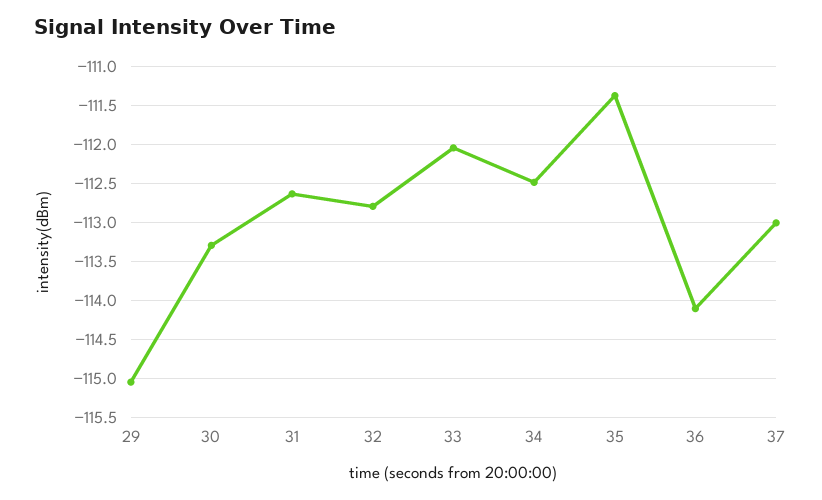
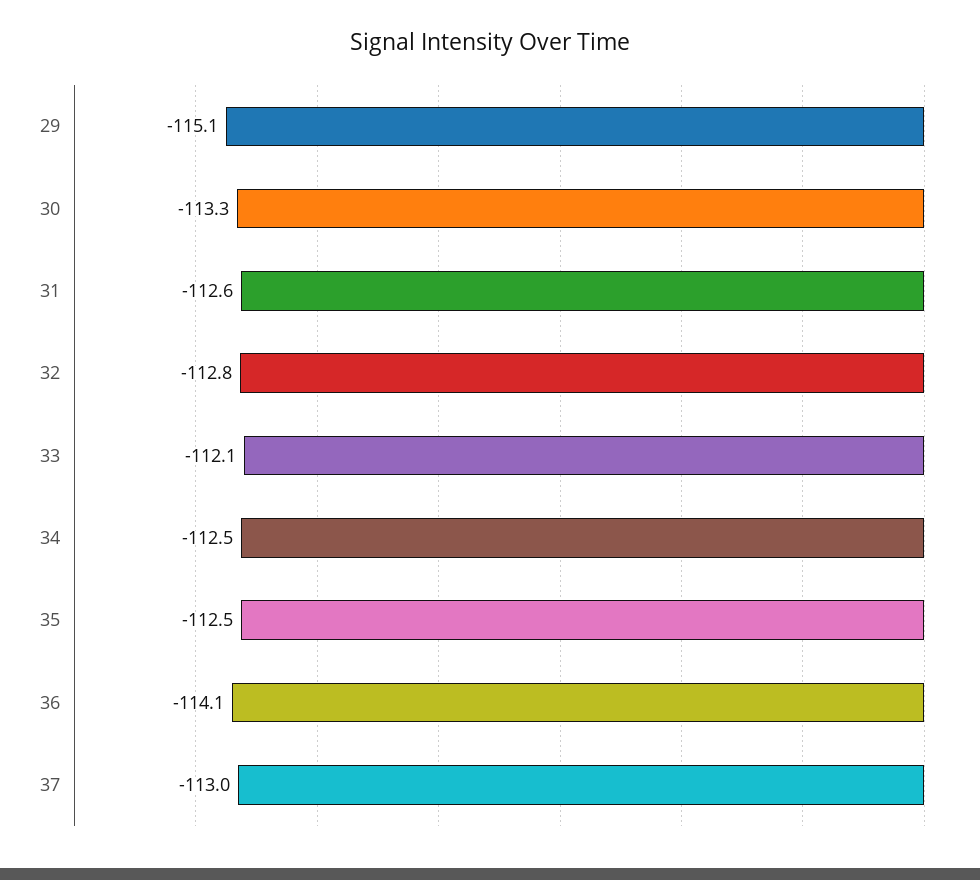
35: -111.4 -> -112.5

